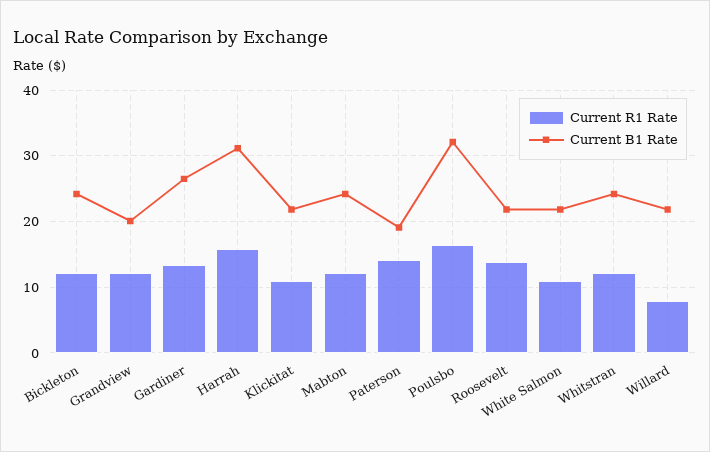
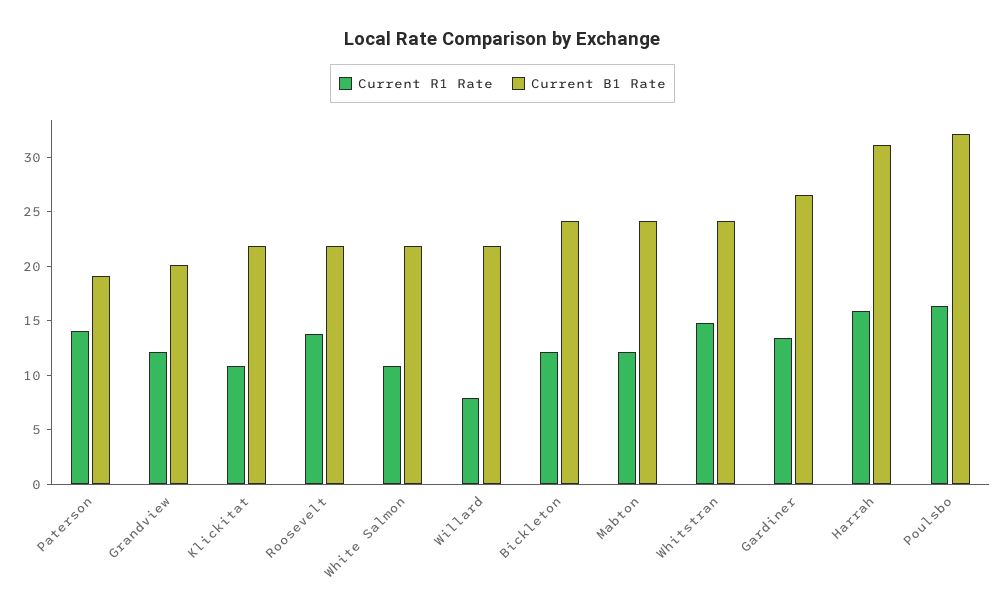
Current R1 Rate, Whitstran: 12 -> 15

